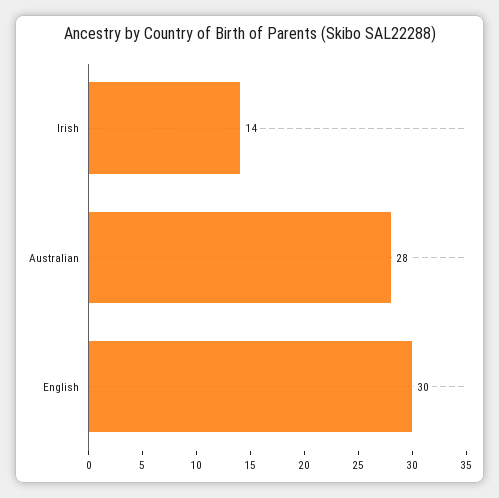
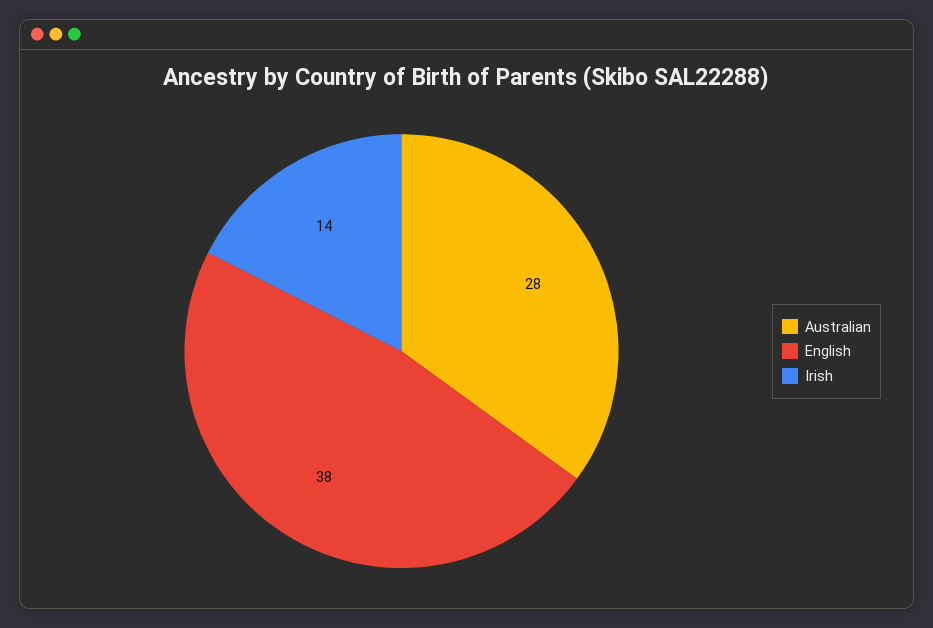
English: 30 -> 38

